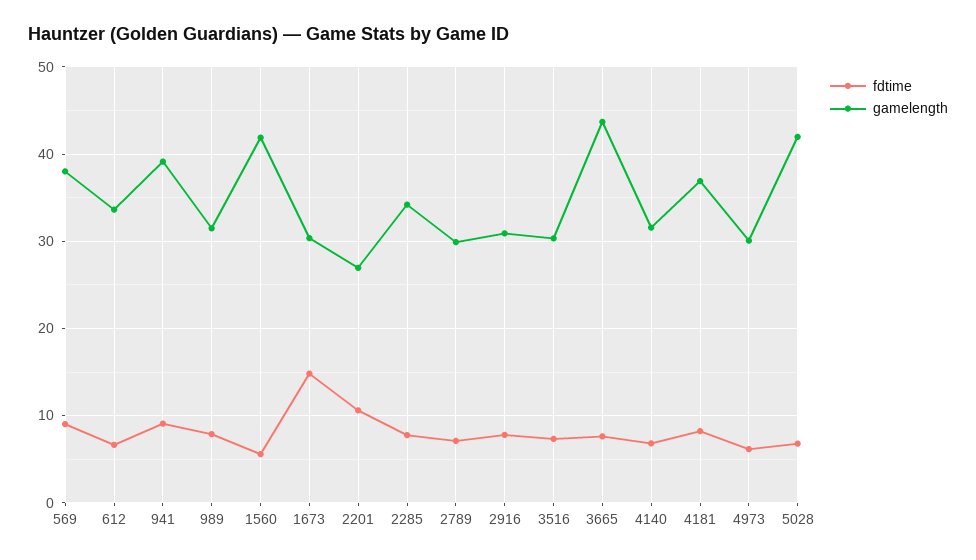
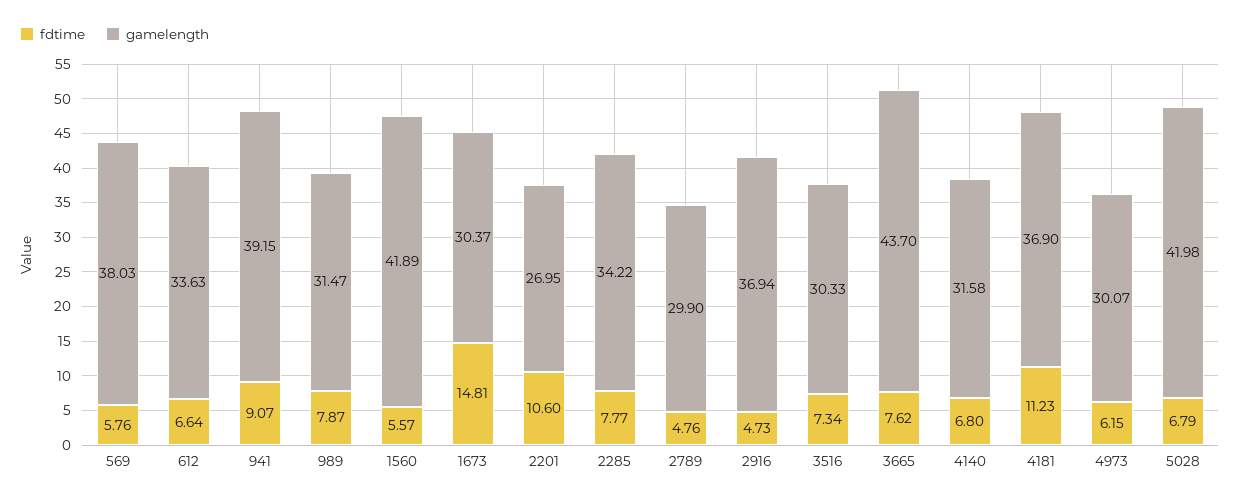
fdtime, 569: 9 -> 5.76
fdtime, 2789: 7 -> 4.76
fdtime, 2916: 8 -> 4.73
gamelength, 2916: 31 -> 36.94
fdtime, 4181: 8 -> 11.23

